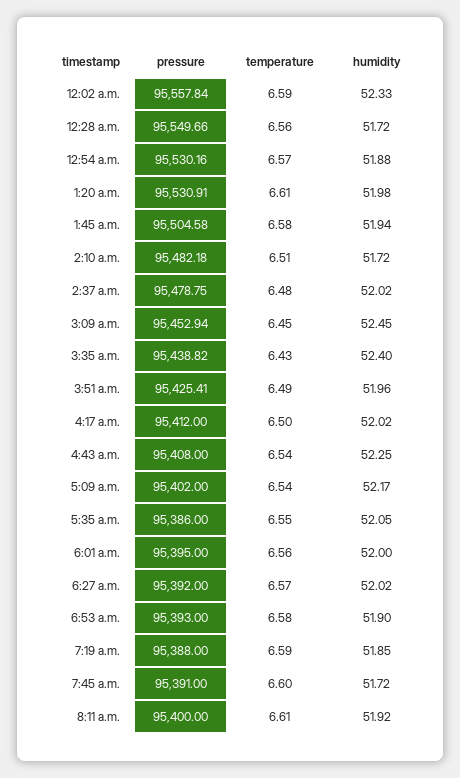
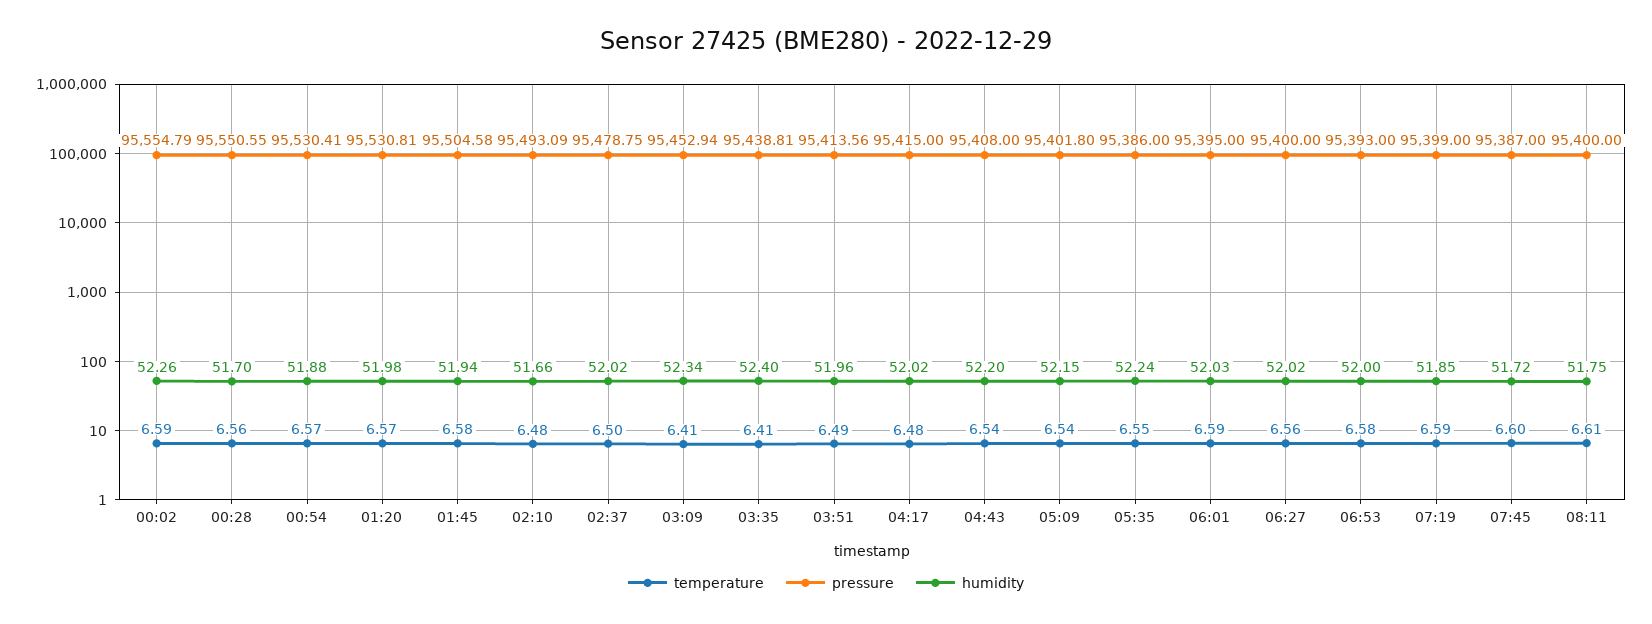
pressure, 12:02 a.m.: 95557.84 -> 95554.79
humidity, 12:02 a.m.: 52.33 -> 52.26
pressure, 12:28 a.m.: 95549.66 -> 95550.55
humidity, 12:28 a.m.: 51.72 -> 51.7
pressure, 12:54 a.m.: 95530.16 -> 95530.41
pressure, 1:20 a.m.: 95530.91 -> 95530.81
temperature, 1:20 a.m.: 6.61 -> 6.57
pressure, 2:10 a.m.: 95482.18 -> 95493.09
temperature, 2:10 a.m.: 6.51 -> 6.48
humidity, 2:10 a.m.: 51.72 -> 51.66
temperature, 2:37 a.m.: 6.48 -> 6.5
temperature, 3:09 a.m.: 6.45 -> 6.41
humidity, 3:09 a.m.: 52.45 -> 52.34
pressure, 3:35 a.m.: 95438.82 -> 95438.81
temperature, 3:35 a.m.: 6.43 -> 6.41
pressure, 3:51 a.m.: 95425.41 -> 95413.56
pressure, 4:17 a.m.: 95412 -> 95415
temperature, 4:17 a.m.: 6.5 -> 6.48
humidity, 4:43 a.m.: 52.25 -> 52.2
pressure, 5:09 a.m.: 95402 -> 95401.8
humidity, 5:09 a.m.: 52.17 -> 52.15
humidity, 5:35 a.m.: 52.05 -> 52.24
temperature, 6:01 a.m.: 6.56 -> 6.59
humidity, 6:01 a.m.: 52 -> 52.03
pressure, 6:27 a.m.: 95392 -> 95400
temperature, 6:27 a.m.: 6.57 -> 6.56
humidity, 6:53 a.m.: 51.9 -> 52
pressure, 7:19 a.m.: 95388 -> 95399
pressure, 7:45 a.m.: 95391 -> 95387
humidity, 8:11 a.m.: 51.92 -> 51.75

